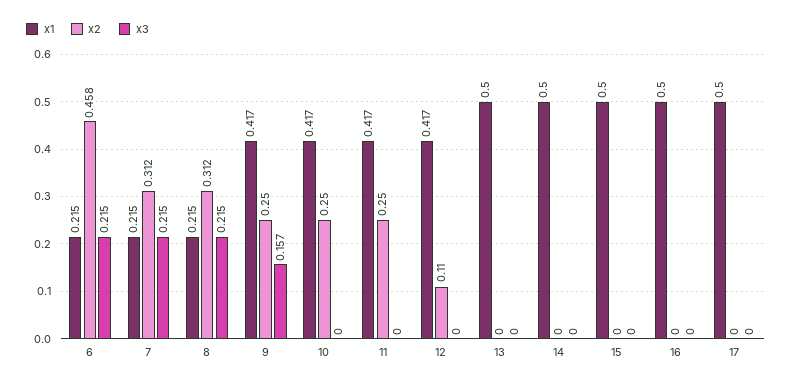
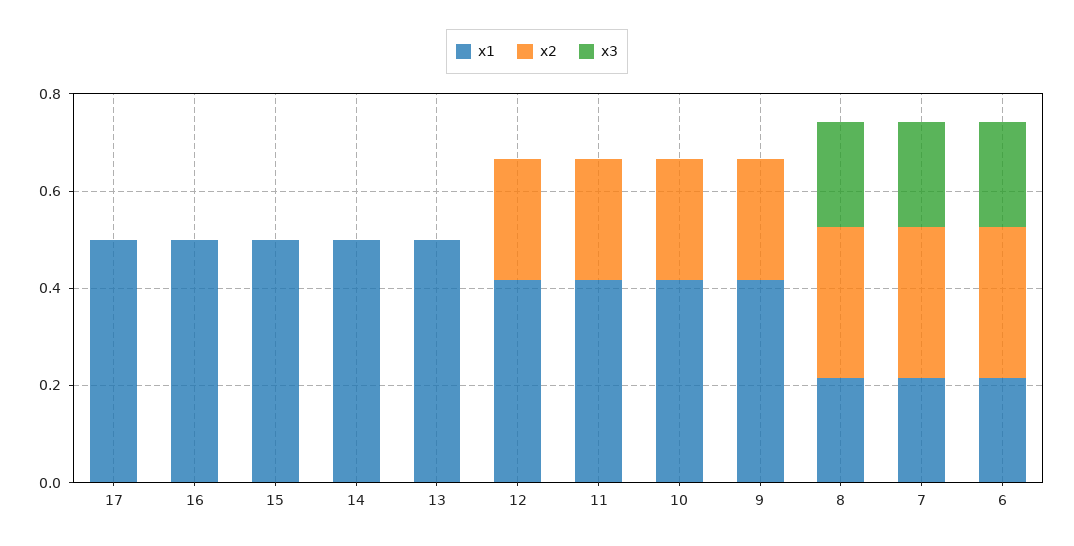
x2, 6: 0.458 -> 0.3
x3, 9: 0.157 -> 0
x2, 12: 0.11 -> 0.25

